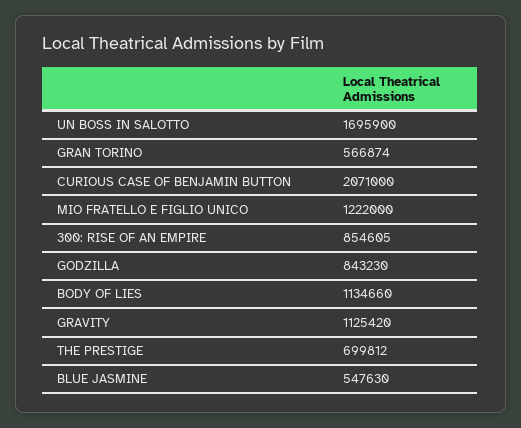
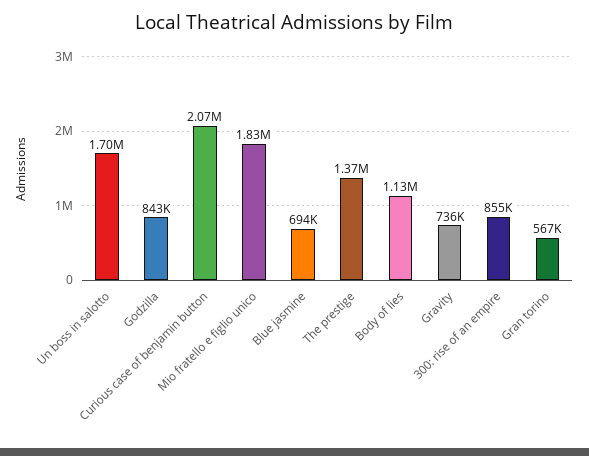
MIO FRATELLO E FIGLIO UNICO: 1222000 -> 1830000
GRAVITY: 1125420 -> 736000
THE PRESTIGE: 699812 -> 1370000
BLUE JASMINE: 547630 -> 694000

